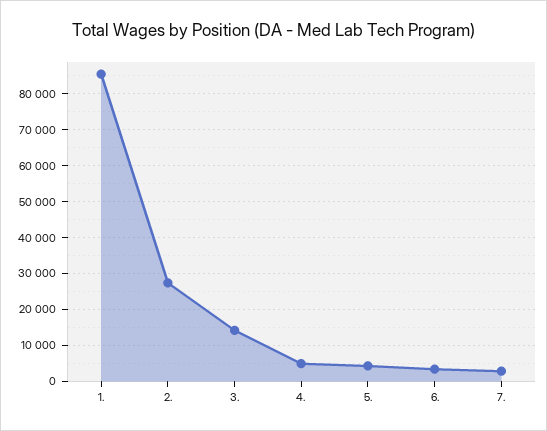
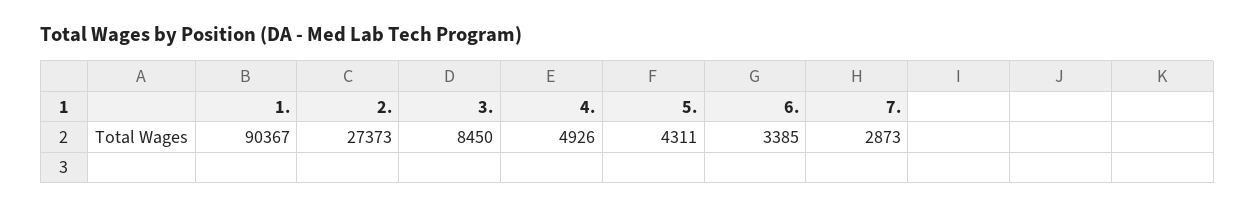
1.: 86000 -> 90367
3.: 14000 -> 8450

